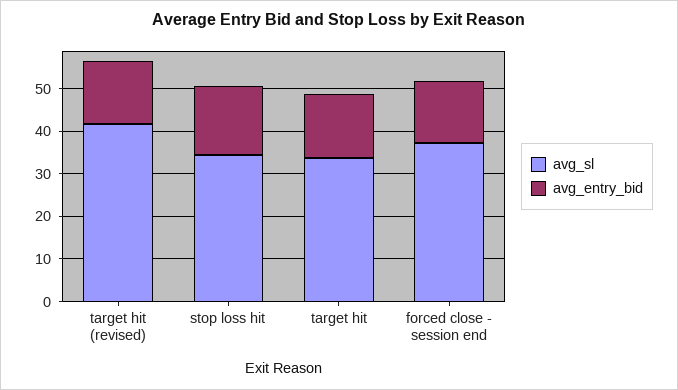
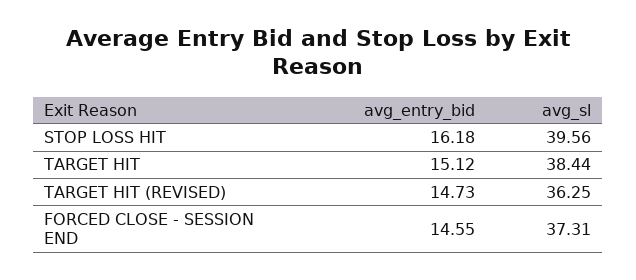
avg_sl, target hit (revised): 42 -> 36.25
avg_sl, stop loss hit: 34 -> 39.56
avg_sl, target hit: 34 -> 38.44

